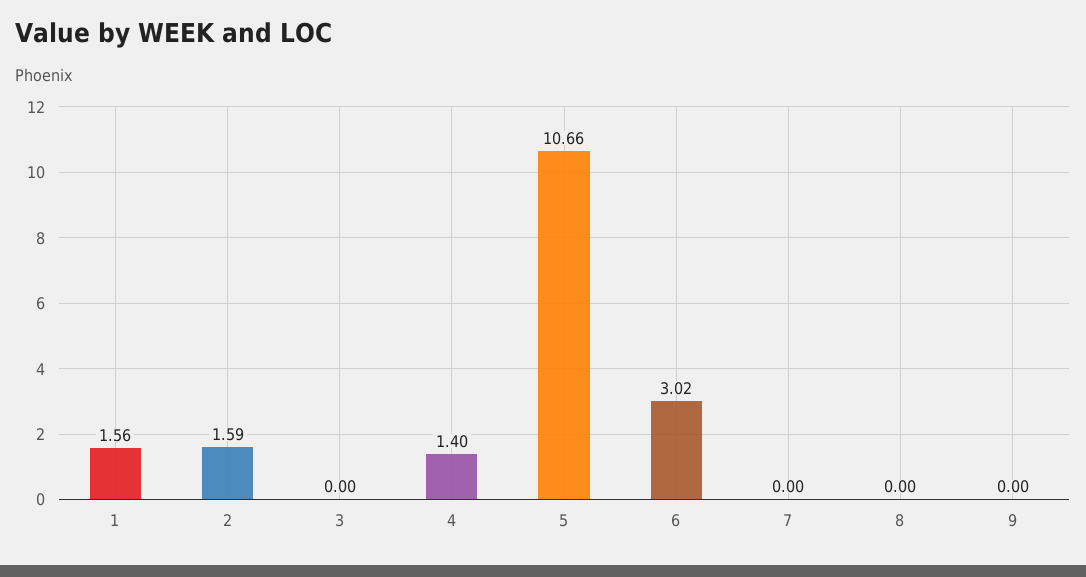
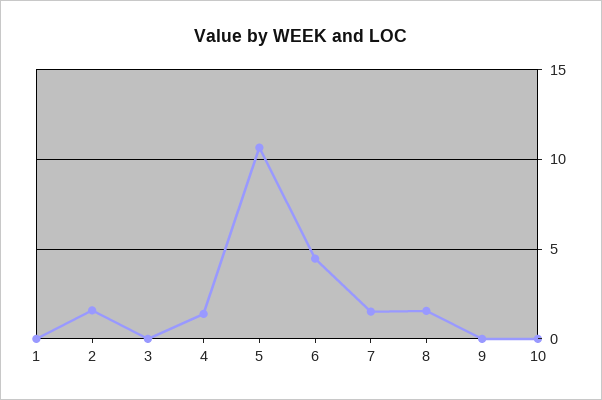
1: 1.56 -> 0
6: 3.02 -> 4.5
7: 0 -> 1.5
8: 0 -> 1.5
10: none -> 0

